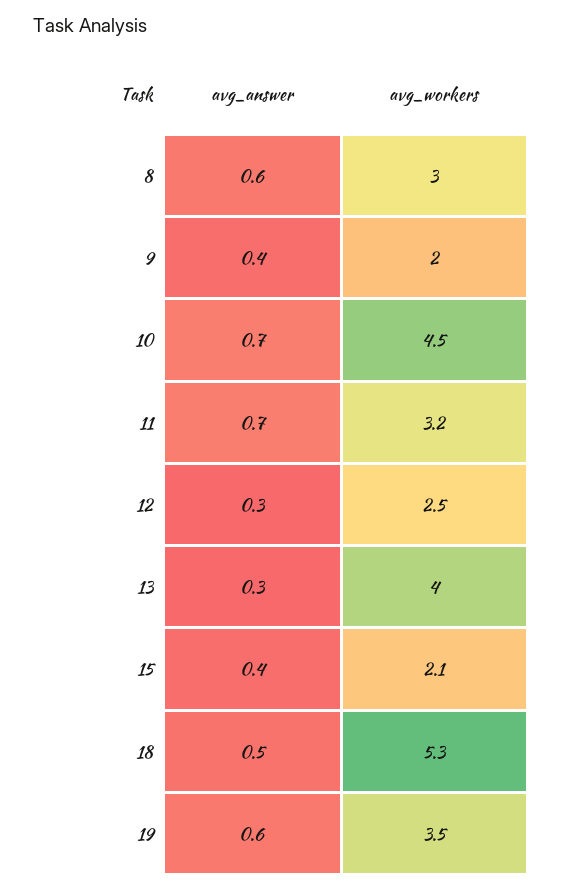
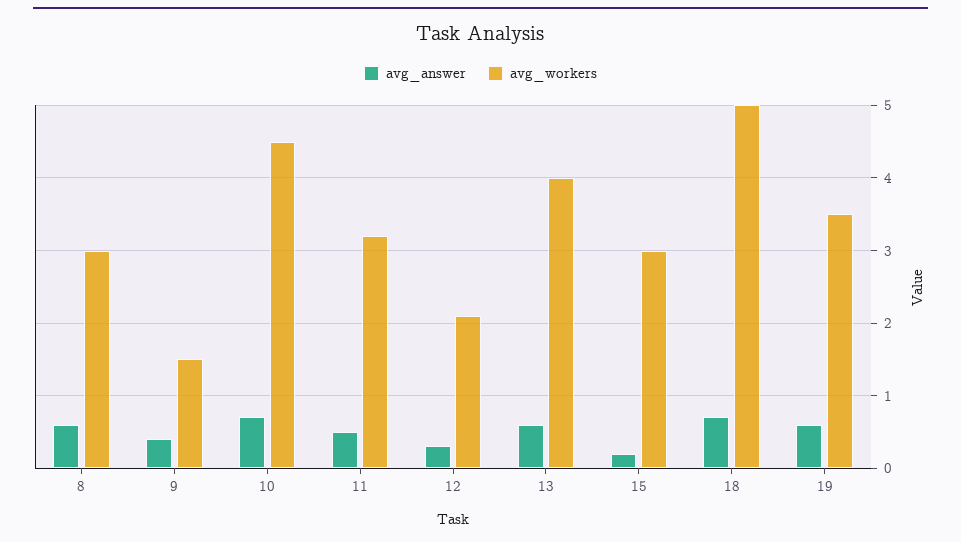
avg_workers, 9: 2 -> 1.5
avg_answer, 11: 0.7 -> 0.5
avg_workers, 12: 2.5 -> 2.1
avg_answer, 13: 0.3 -> 0.6
avg_answer, 15: 0.4 -> 0.2
avg_workers, 15: 2.1 -> 3
avg_answer, 18: 0.5 -> 0.7
avg_workers, 18: 5.3 -> 5

